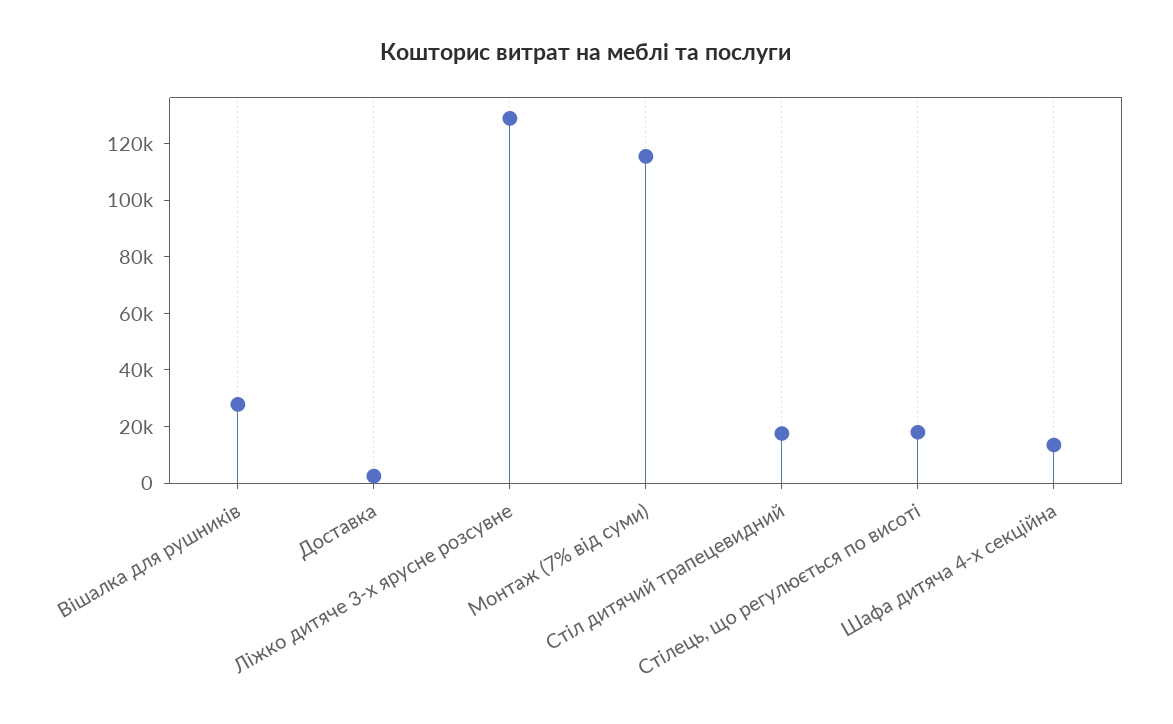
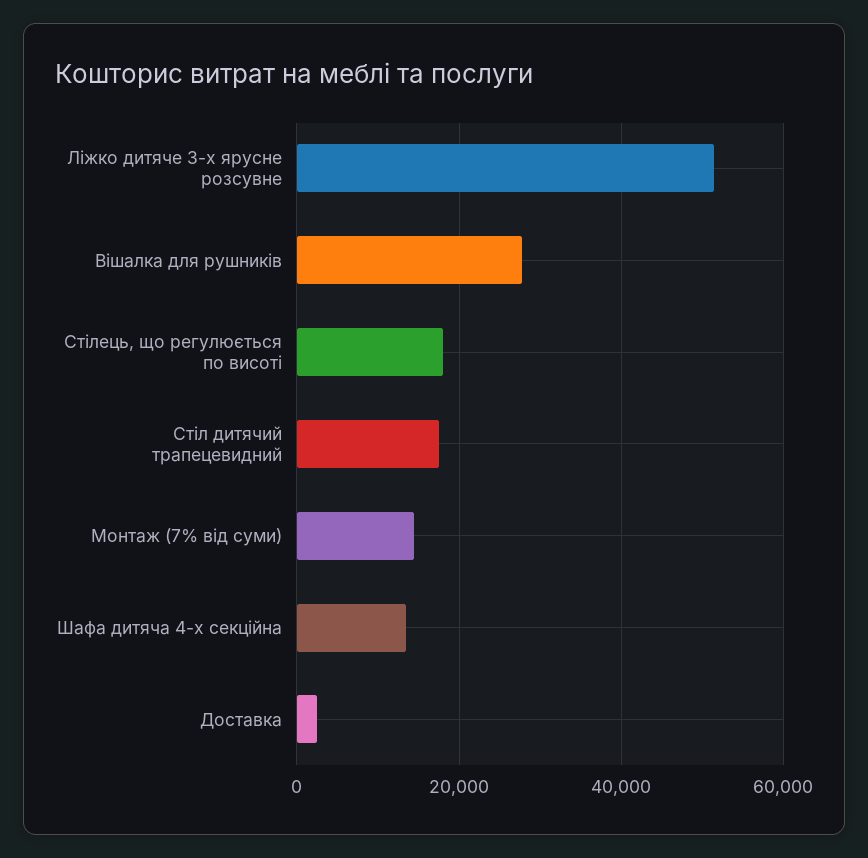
Ліжко дитяче 3-х ярусне розсувне: 130000 -> 52000
Монтаж (7% від суми): 115000 -> 14000

